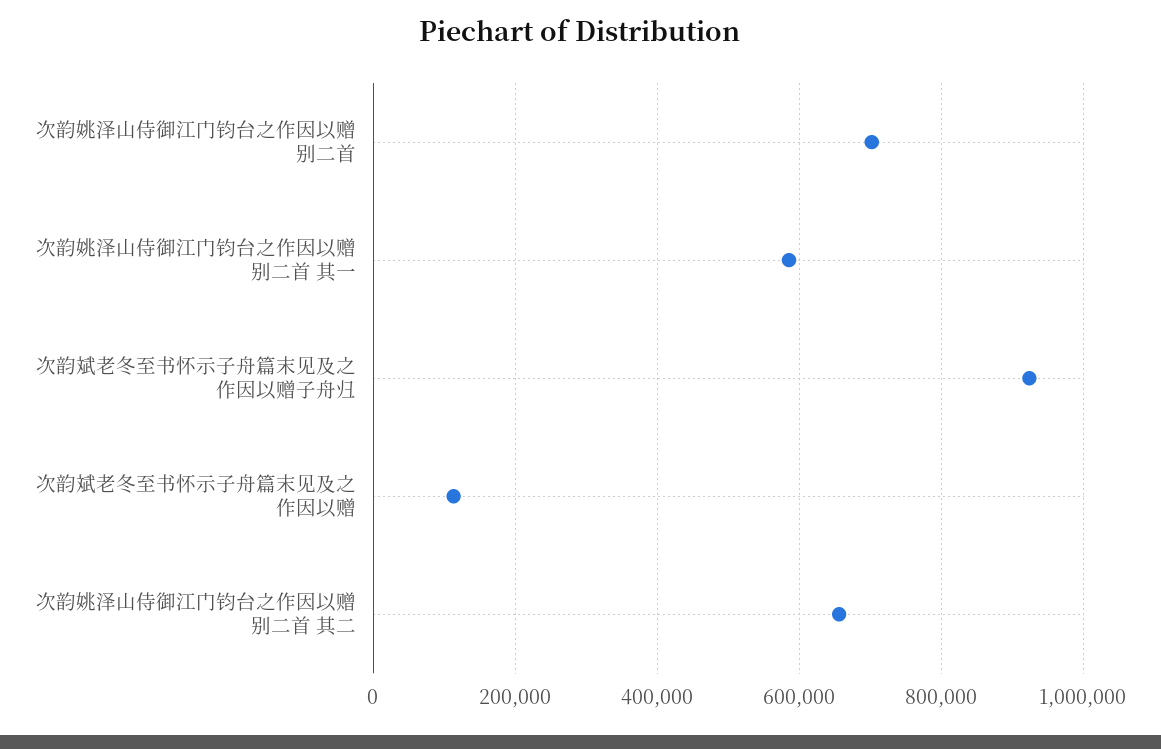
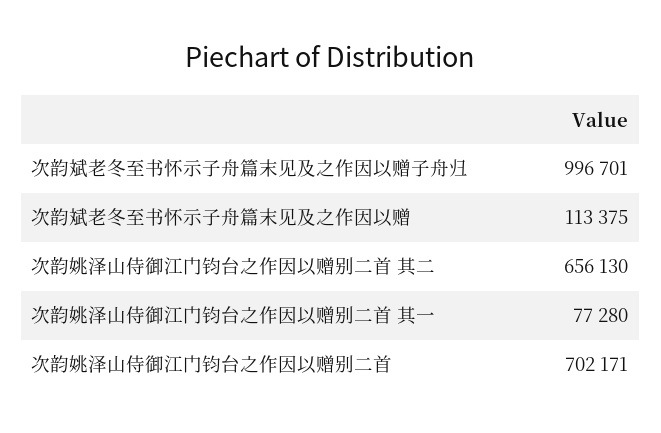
次韵姚泽山侍御江门钧台之作因以赠别二首 其一: 580000 -> 77280
次韵斌老冬至书怀示子舟篇末见及之作因以赠子舟归: 920000 -> 996701

